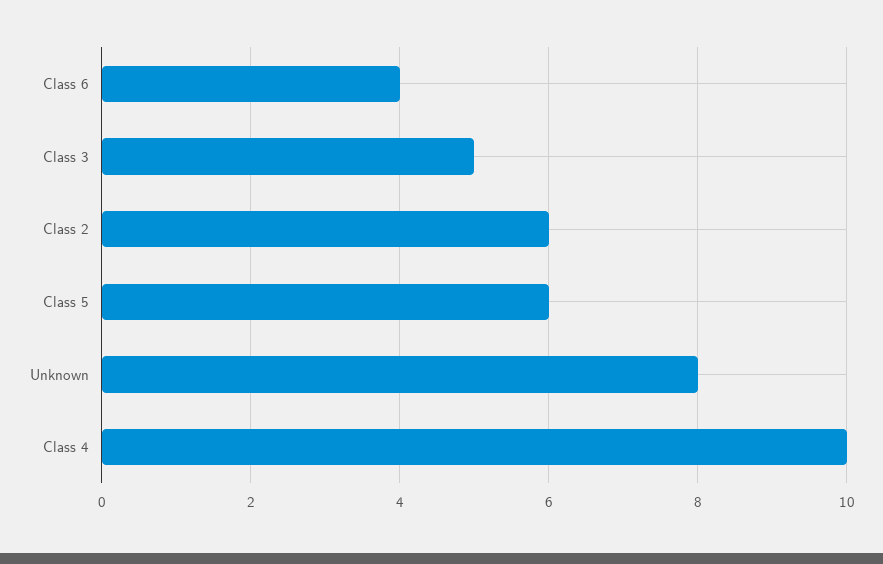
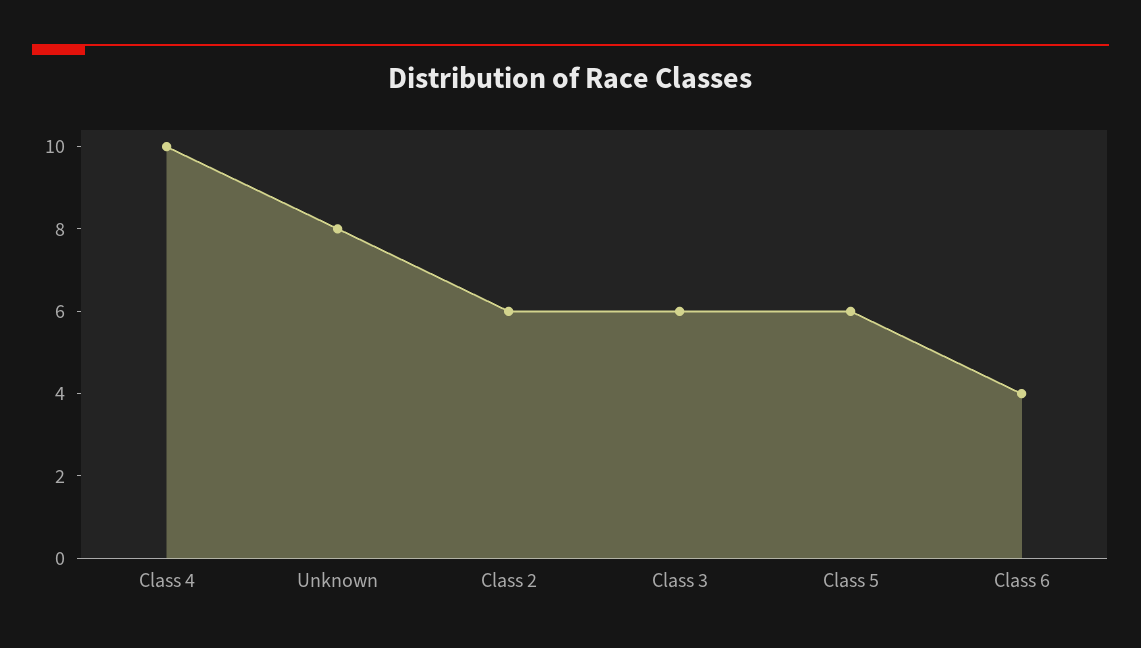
Class 3: 5 -> 6

